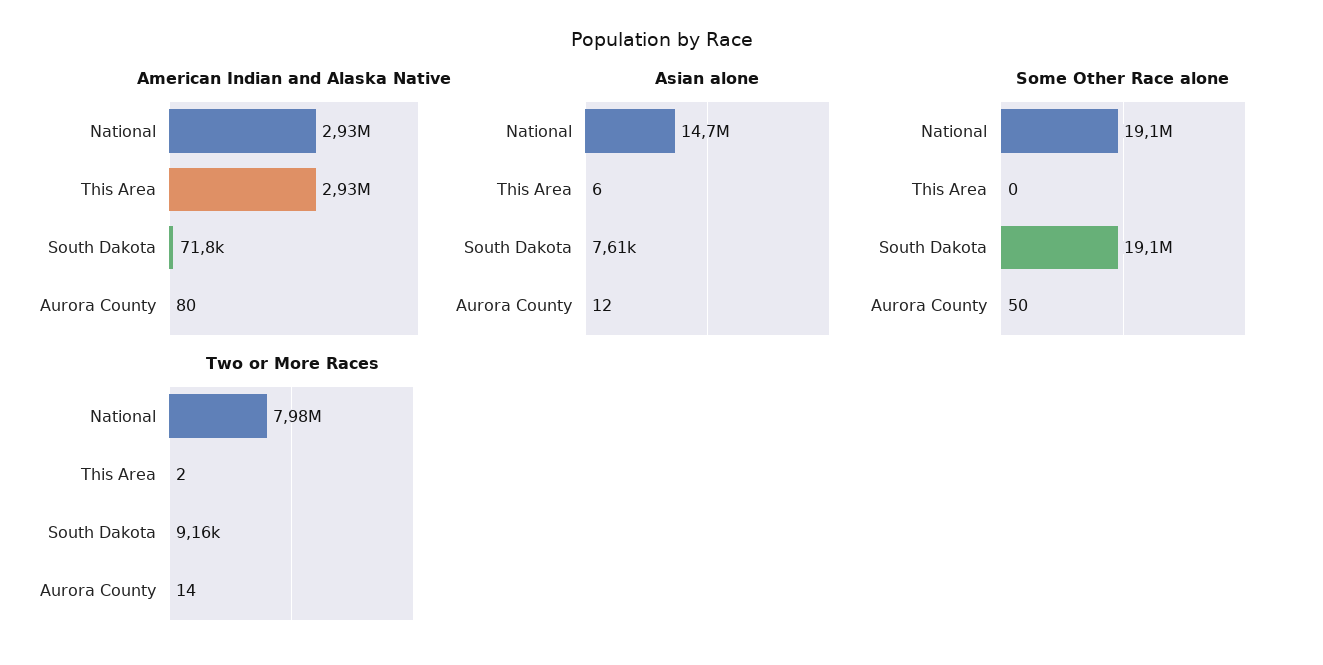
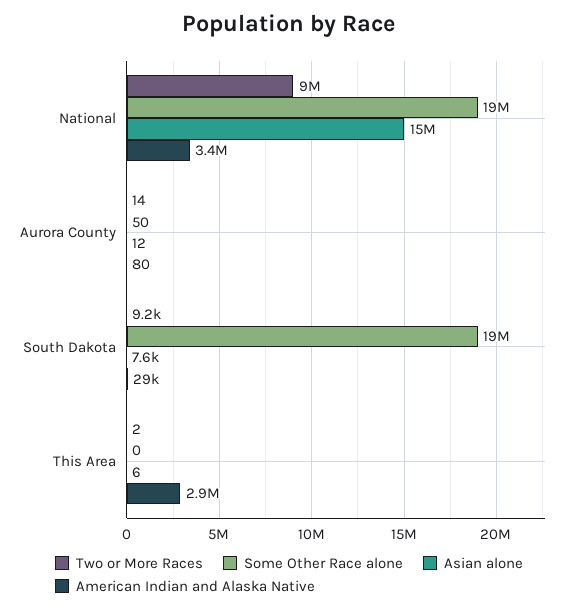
American Indian and Alaska Native, National: 2930000 -> 3400000
American Indian and Alaska Native, South Dakota: 71800 -> 29000
Two or More Races, National: 7980000 -> 9000000

